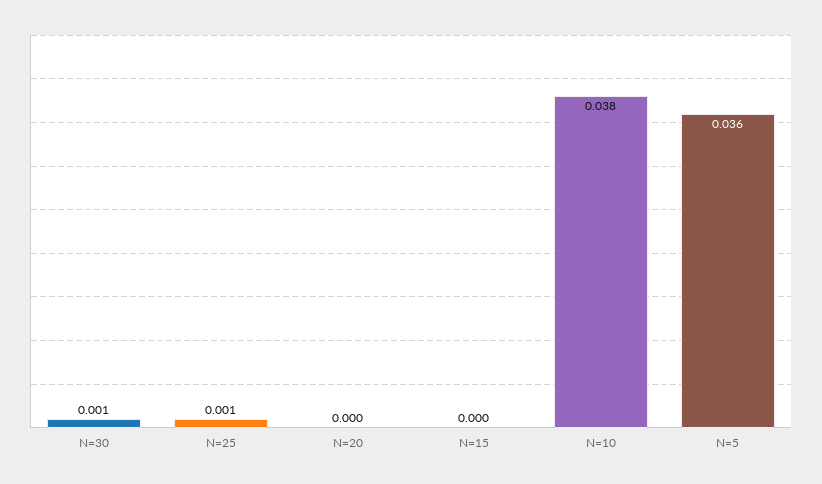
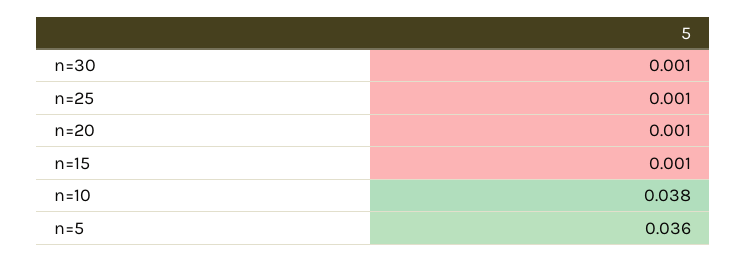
N=20: 0 -> 0.001
N=15: 0 -> 0.001

